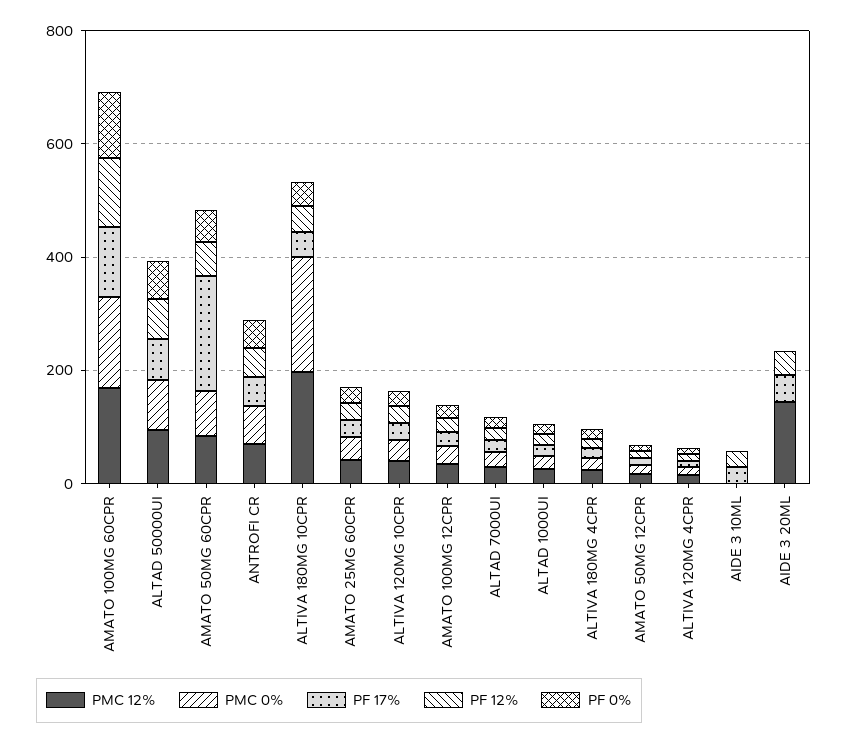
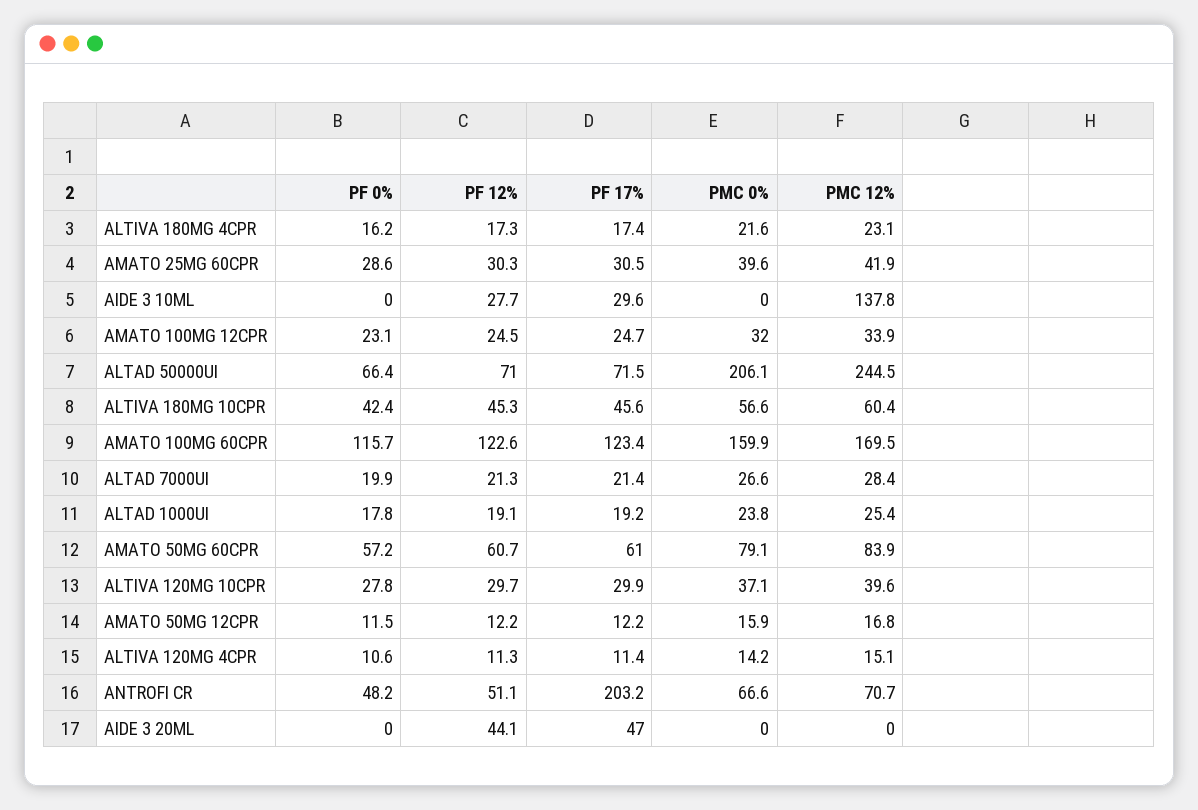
PMC 12%, ALTAD 50000UI: 100 -> 244.5
PMC 0%, ALTAD 50000UI: 100 -> 206.1
PF 17%, AMATO 50MG 60CPR: 200 -> 61
PF 17%, ANTROFI CR: 50 -> 203.2
PMC 12%, ALTIVA 180MG 10CPR: 200 -> 60.4
PMC 0%, ALTIVA 180MG 10CPR: 200 -> 56.6
PMC 12%, AIDE 3 10ML: 0 -> 137.8
PMC 12%, AIDE 3 20ML: 150 -> 0

